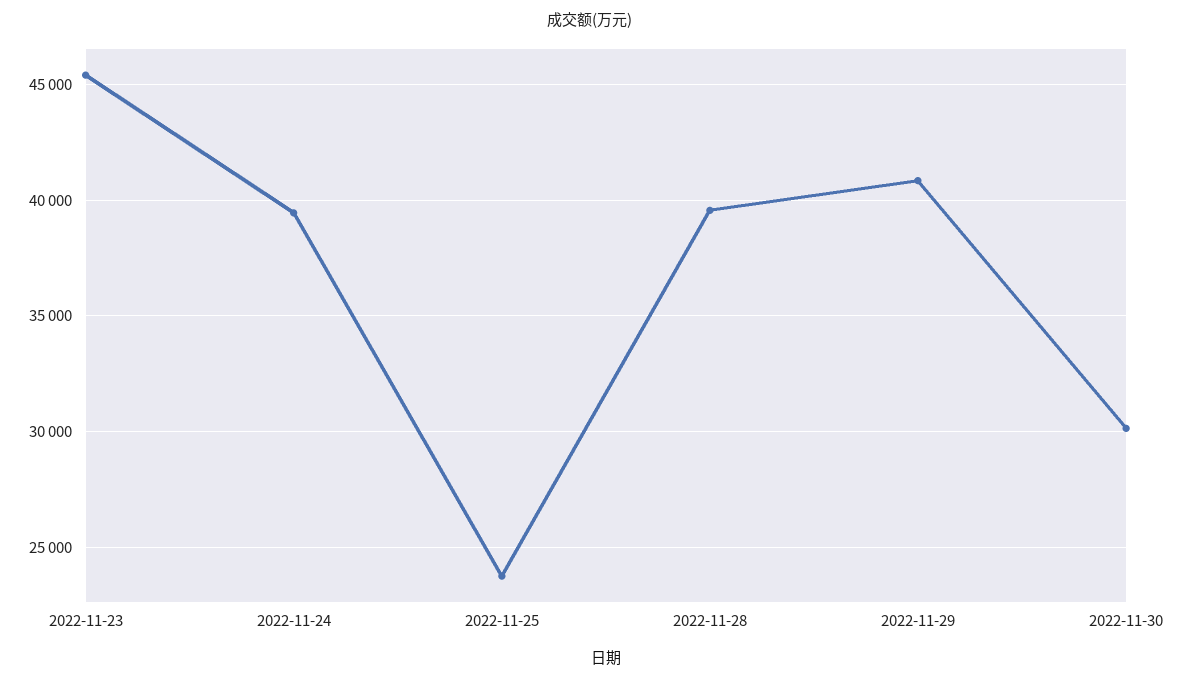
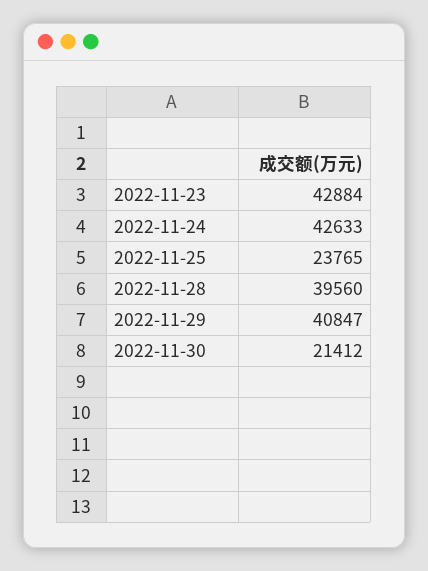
2022-11-23: 45500 -> 42884
2022-11-24: 39500 -> 42633
2022-11-30: 30000 -> 21412

